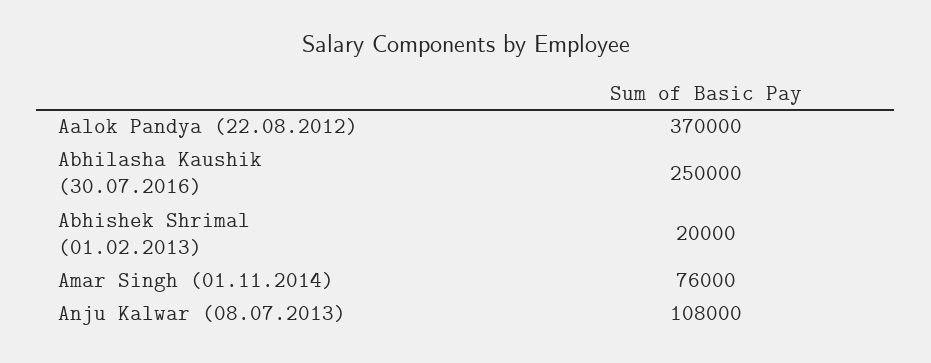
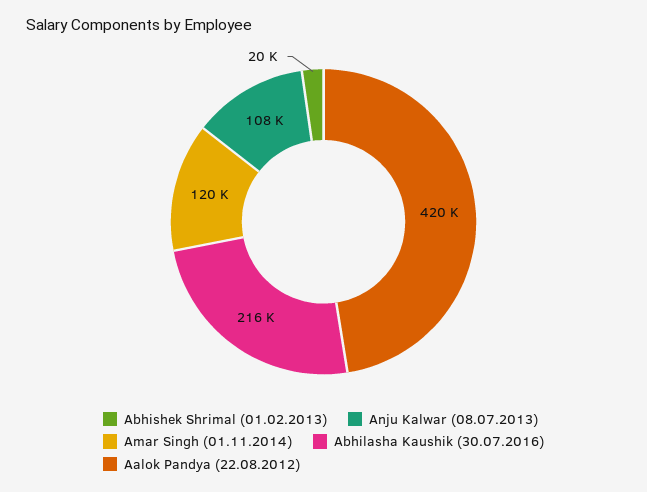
Aalok Pandya (22.08.2012): 370000 -> 420000
Abhilasha Kaushik (30.07.2016): 250000 -> 216000
Amar Singh (01.11.2014): 76000 -> 120000

